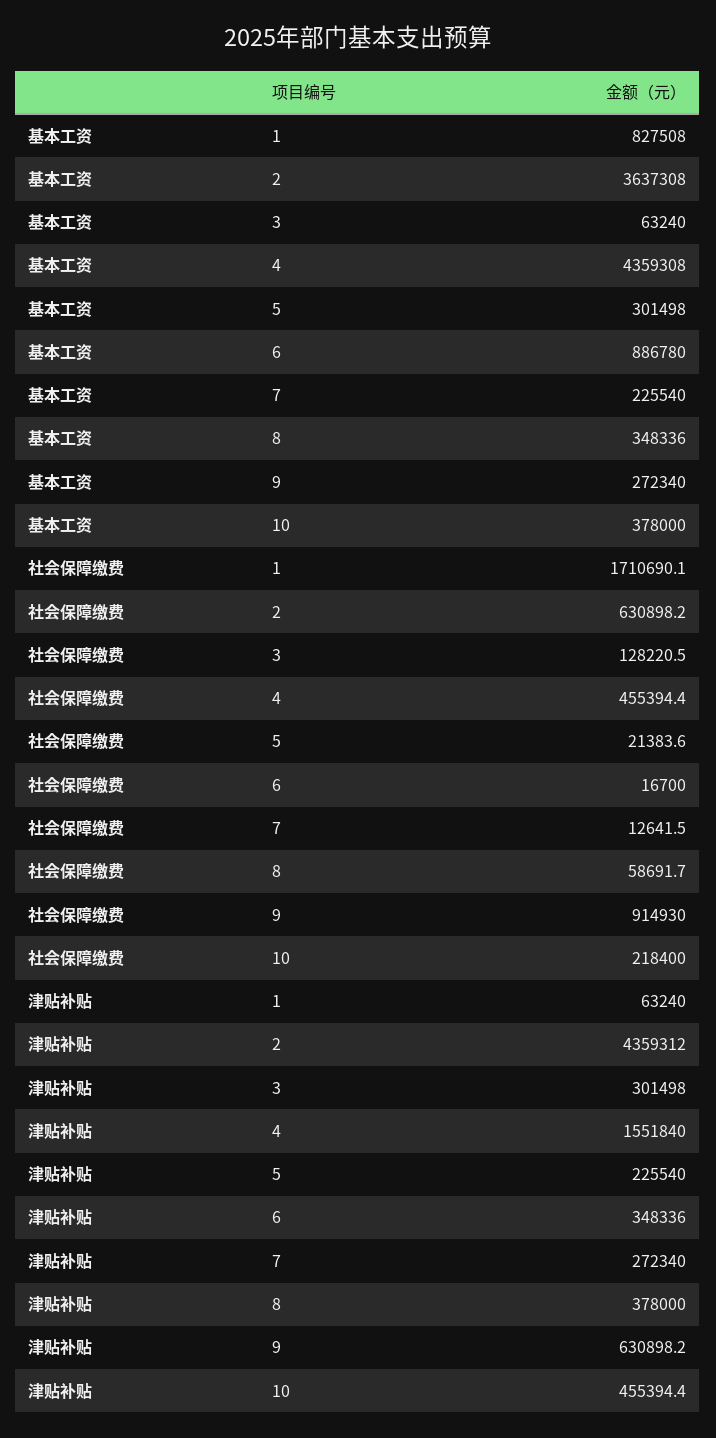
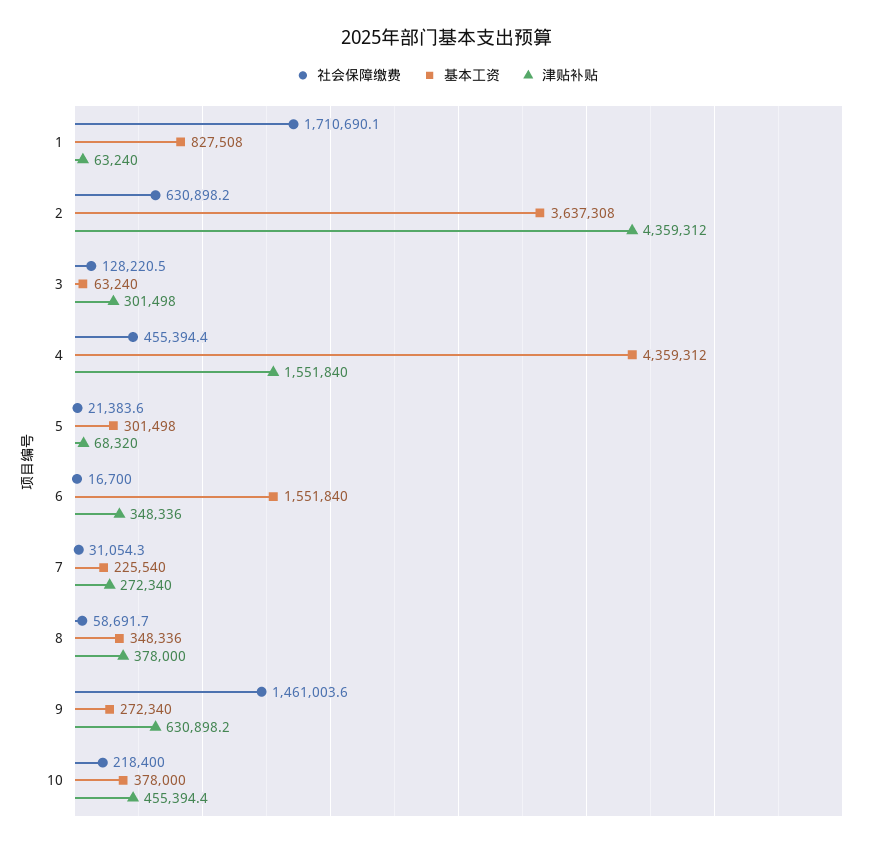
基本工资, 4: 4359308 -> 4359312
基本工资, 6: 886780 -> 1551840
社会保障缴费, 7: 12641.5 -> 31054.3
社会保障缴费, 9: 914930 -> 1461003.6
津贴补贴, 5: 225540 -> 68320

